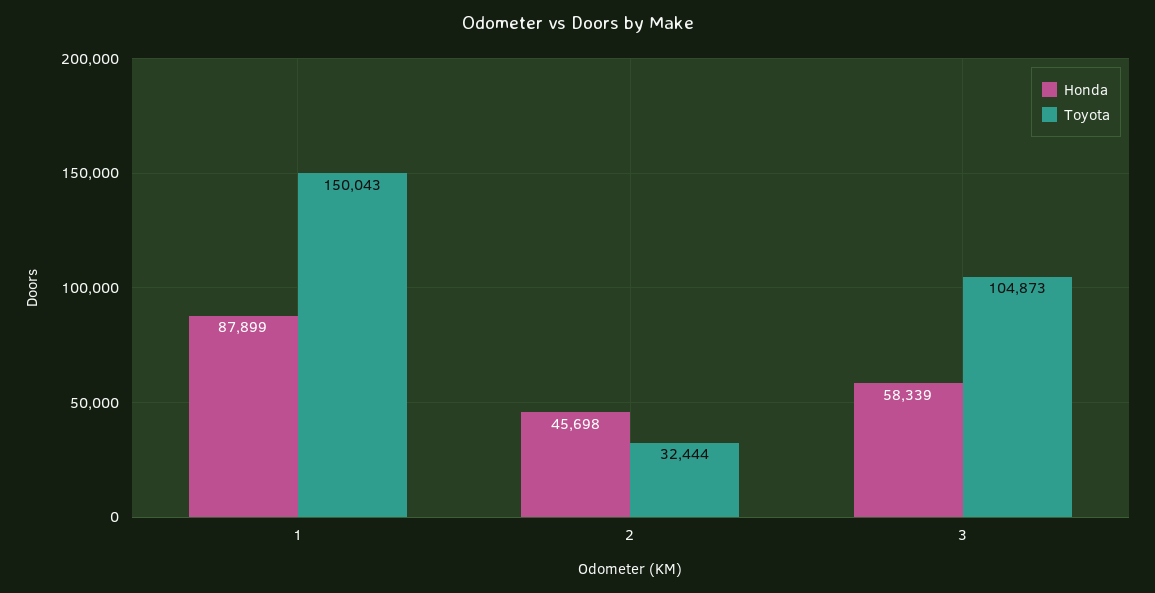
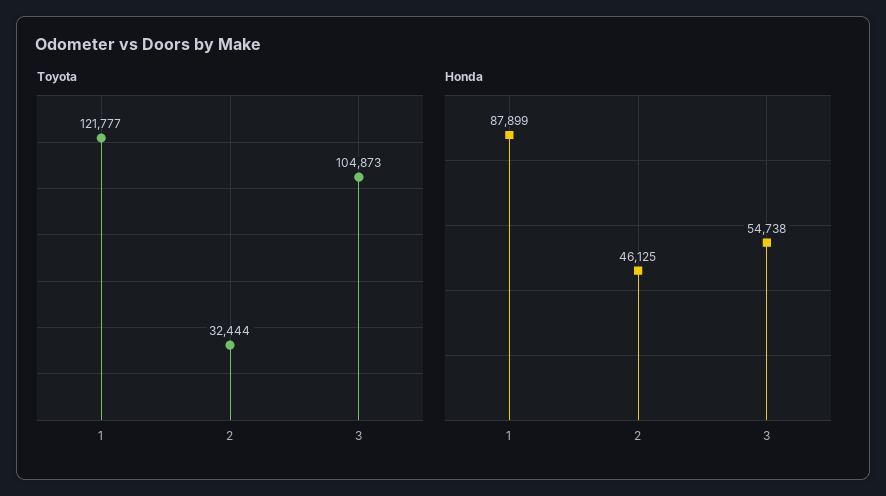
Toyota, 1: 150043 -> 121777
Honda, 2: 45698 -> 46125
Honda, 3: 58339 -> 54738

